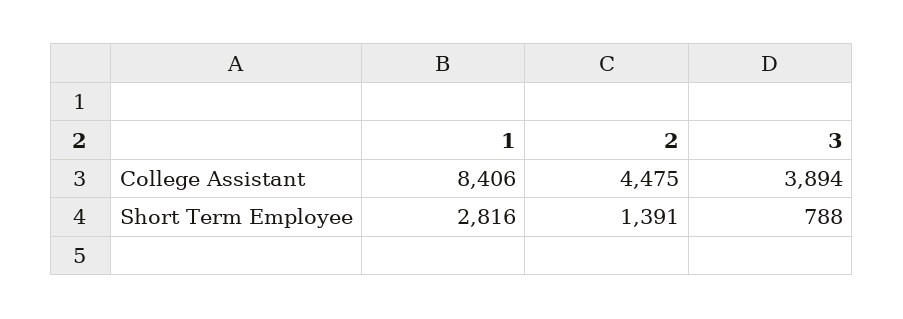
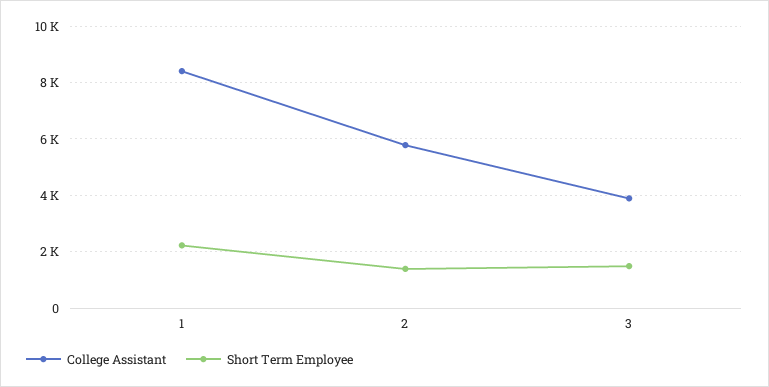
College Assistant, 2: 4475 -> 5750
Short Term Employee, 1: 2816 -> 2250
Short Term Employee, 3: 788 -> 1500

